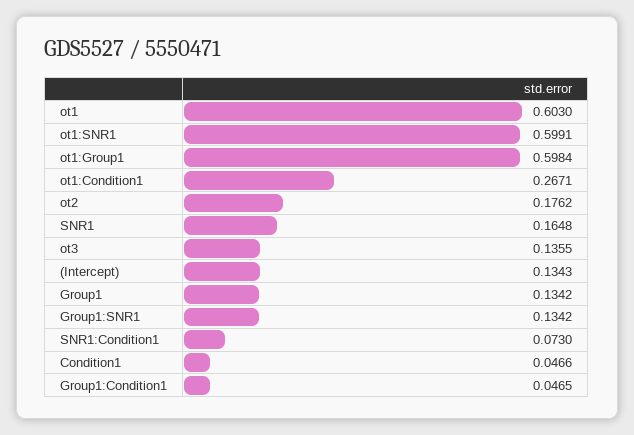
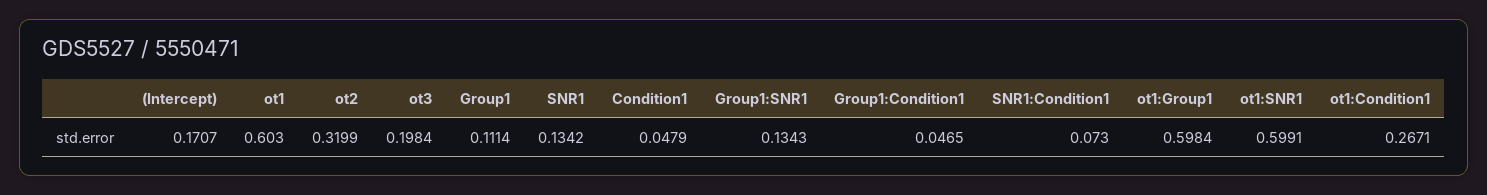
ot2: 0.1762 -> 0.3199
SNR1: 0.1648 -> 0.1342
ot3: 0.1355 -> 0.1984
(Intercept): 0.1343 -> 0.1707
Group1: 0.1342 -> 0.1114
Group1:SNR1: 0.1342 -> 0.1343
Condition1: 0.0466 -> 0.0479

